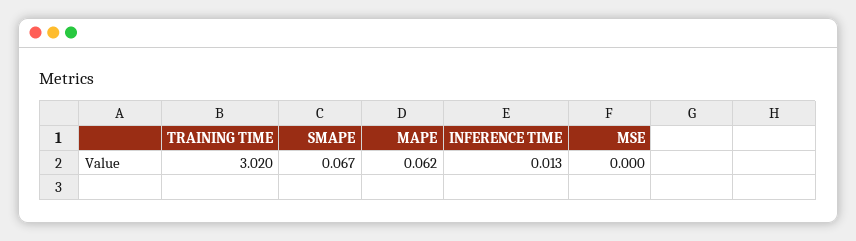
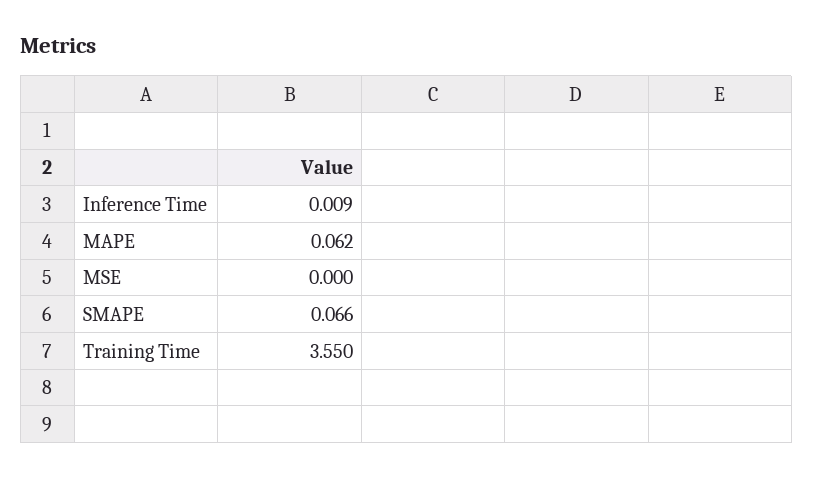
TRAINING TIME: 3.02 -> 3.55
SMAPE: 0.067 -> 0.066
INFERENCE TIME: 0.013 -> 0.009

